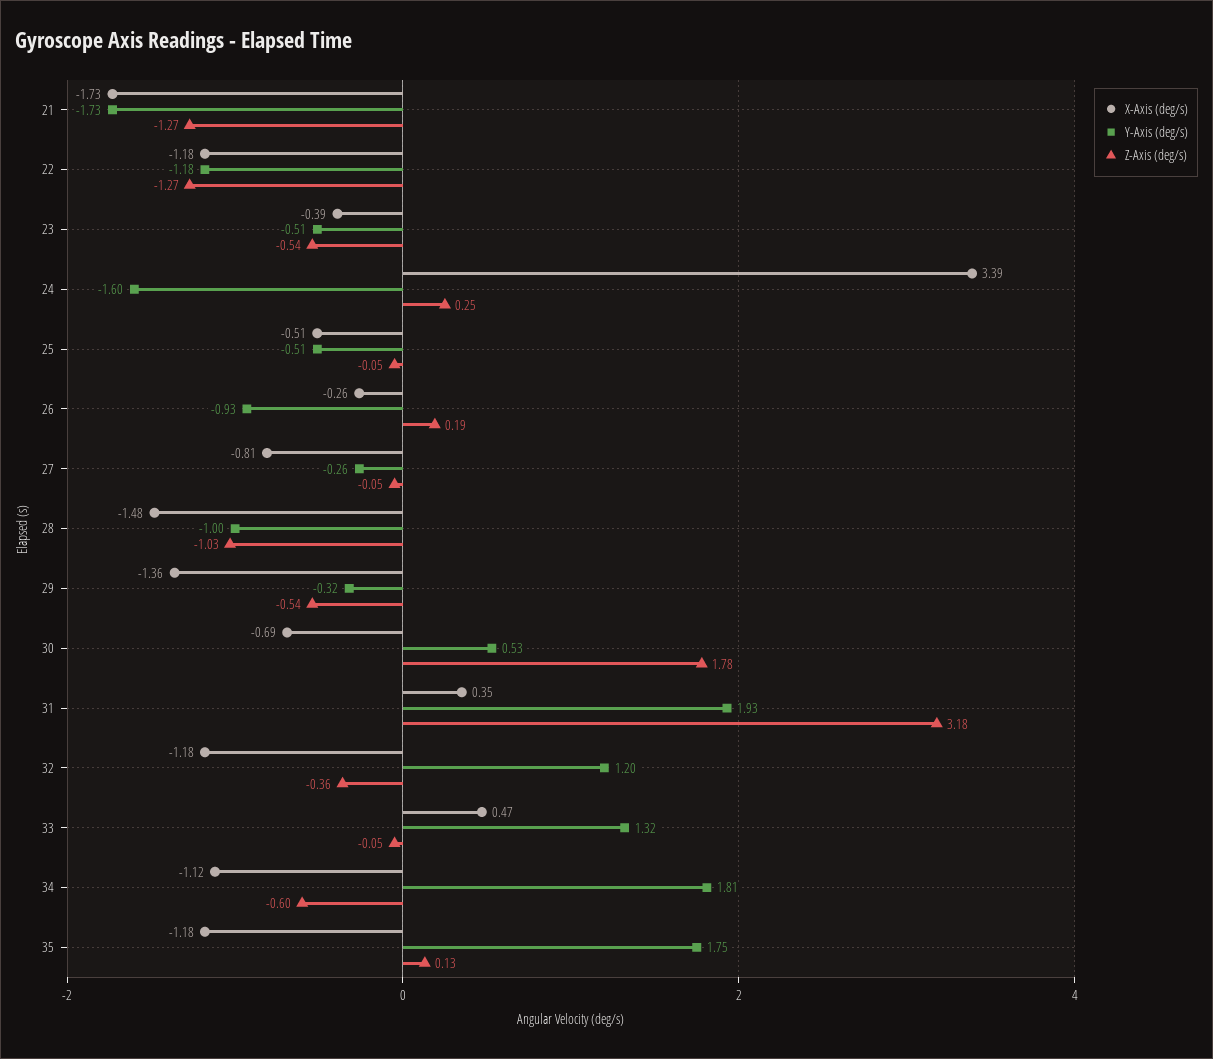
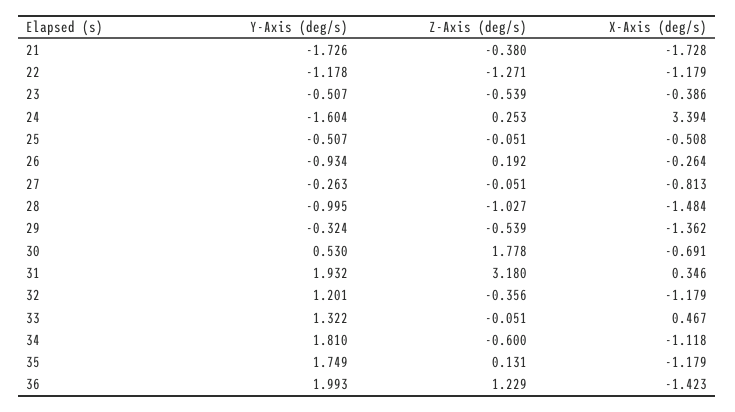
Z-Axis (deg/s), 21: -1.27 -> -0.38
Y-Axis (deg/s), 36: none -> 1.993
Z-Axis (deg/s), 36: none -> 1.229
X-Axis (deg/s), 36: none -> -1.423

